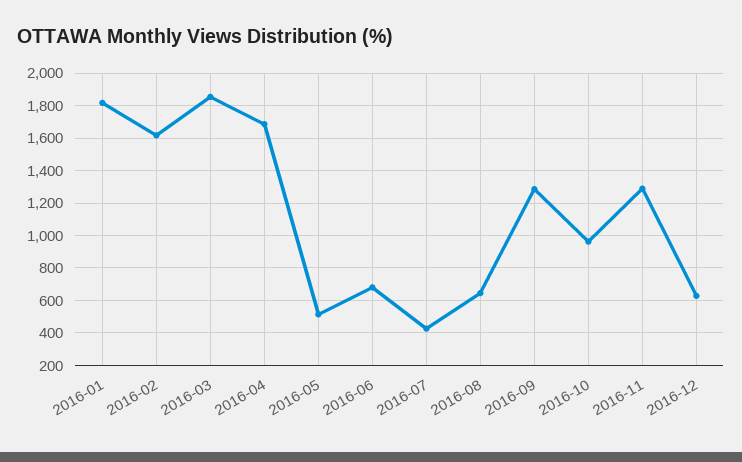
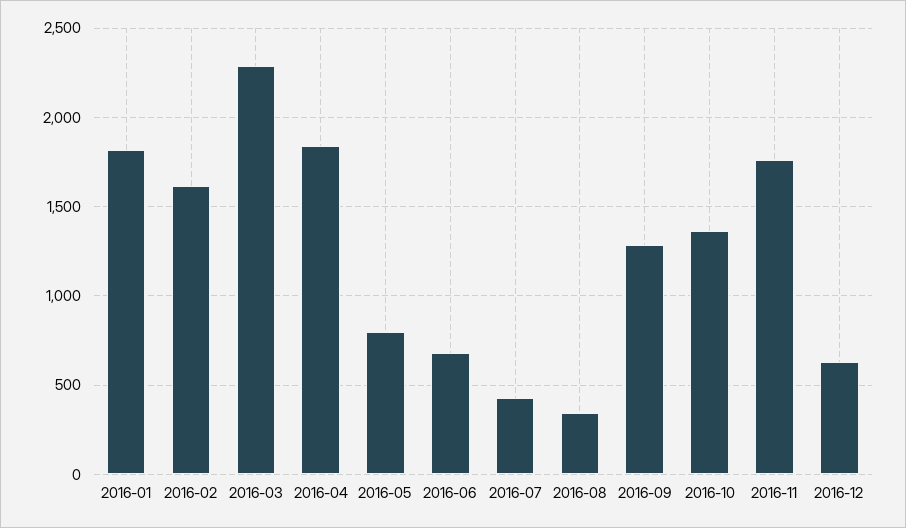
2016-03: 1850 -> 2300
2016-04: 1700 -> 1850
2016-05: 500 -> 800
2016-08: 650 -> 350
2016-10: 950 -> 1350
2016-11: 1300 -> 1750

